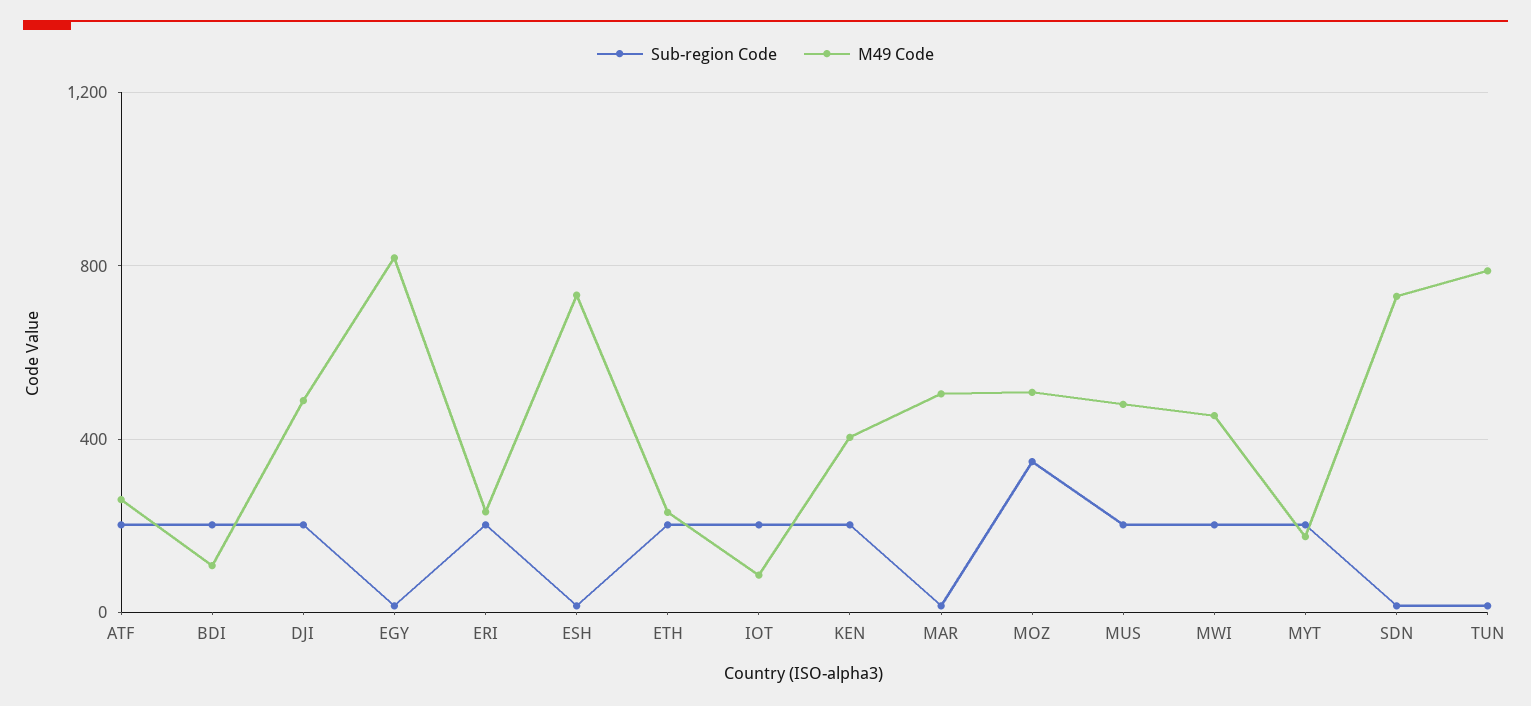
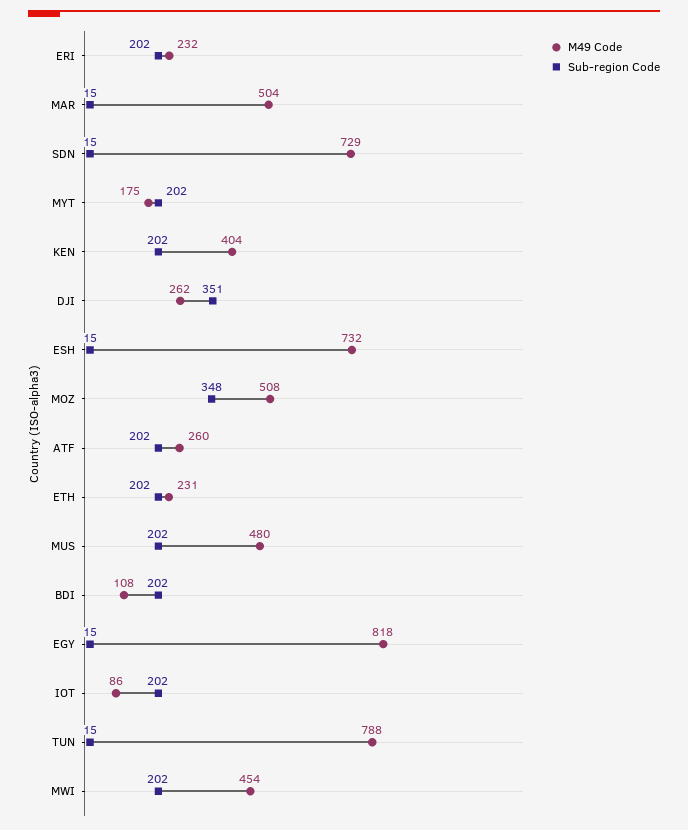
Sub-region Code, DJI: 200 -> 351
M49 Code, DJI: 500 -> 262

